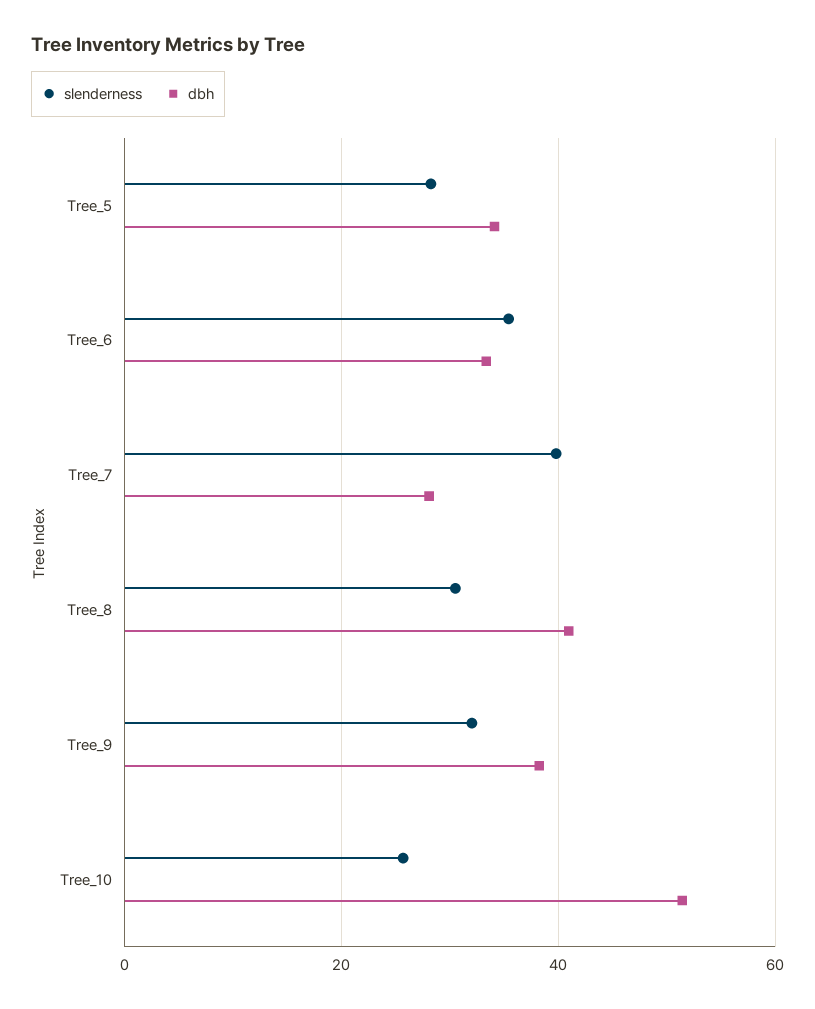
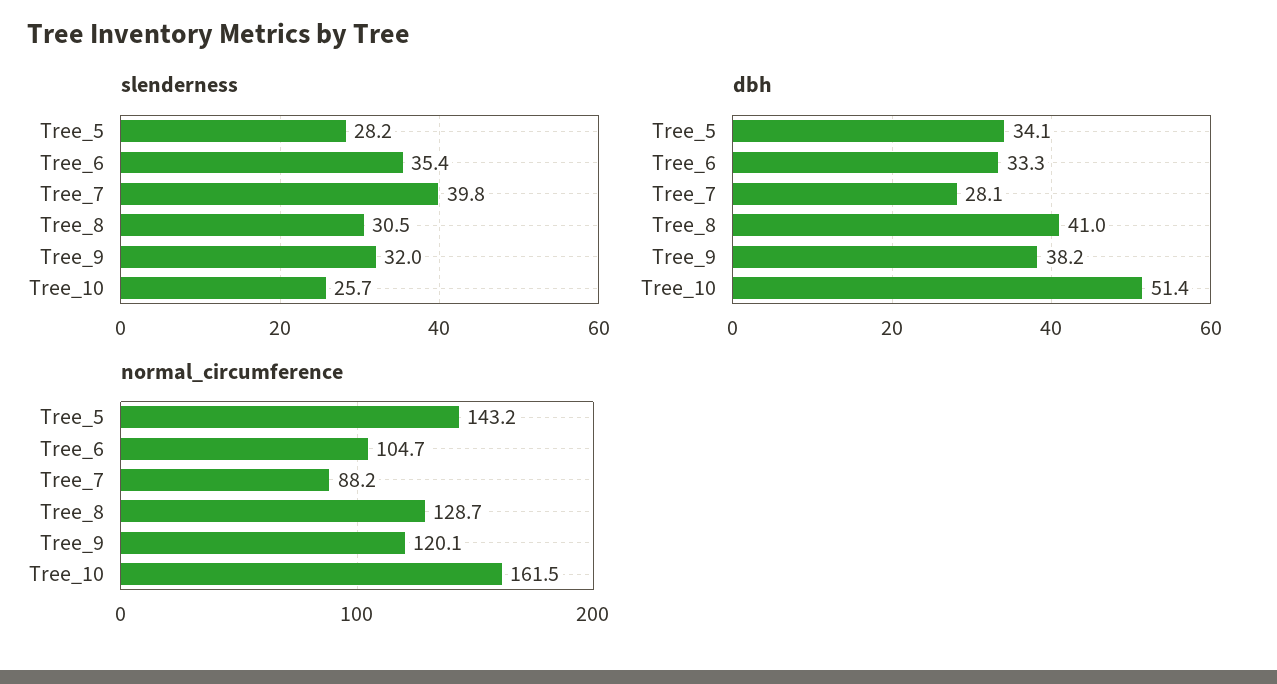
normal_circumference, Tree_5: none -> 143.2
normal_circumference, Tree_6: none -> 104.7
normal_circumference, Tree_7: none -> 88.2
normal_circumference, Tree_8: none -> 128.7
normal_circumference, Tree_9: none -> 120.1
normal_circumference, Tree_10: none -> 161.5

